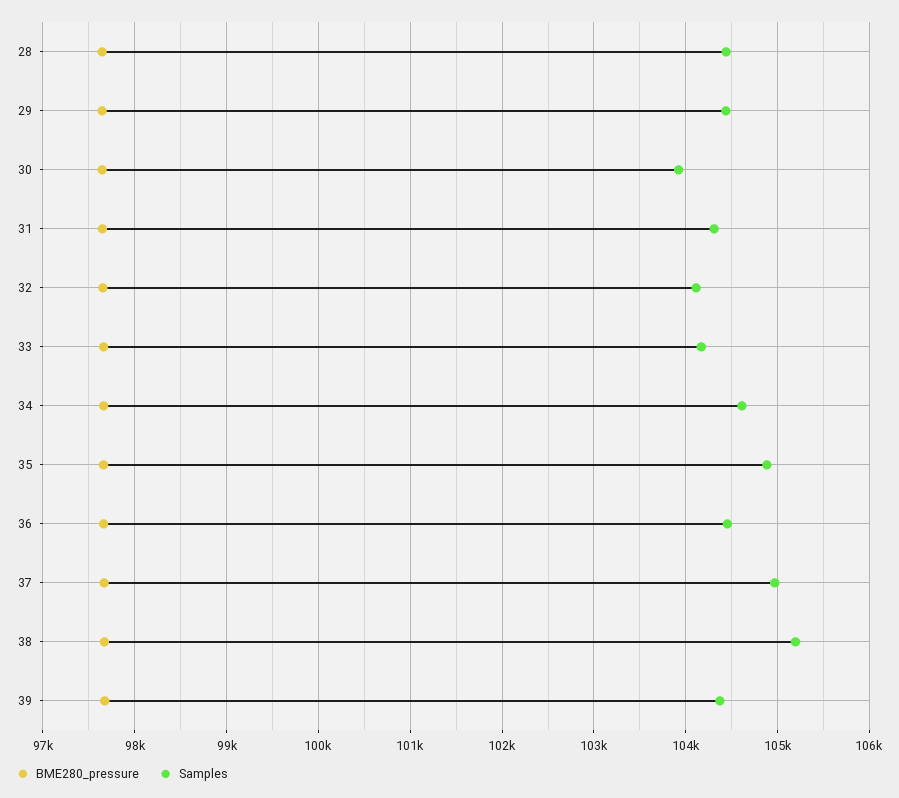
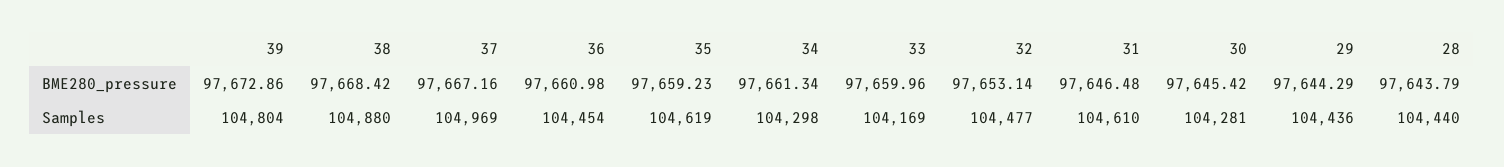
Samples, 30: 103900 -> 104281
Samples, 31: 104300 -> 104610
Samples, 32: 104100 -> 104477
Samples, 34: 104600 -> 104298
Samples, 35: 104900 -> 104619
Samples, 38: 105200 -> 104880
Samples, 39: 104400 -> 104804

